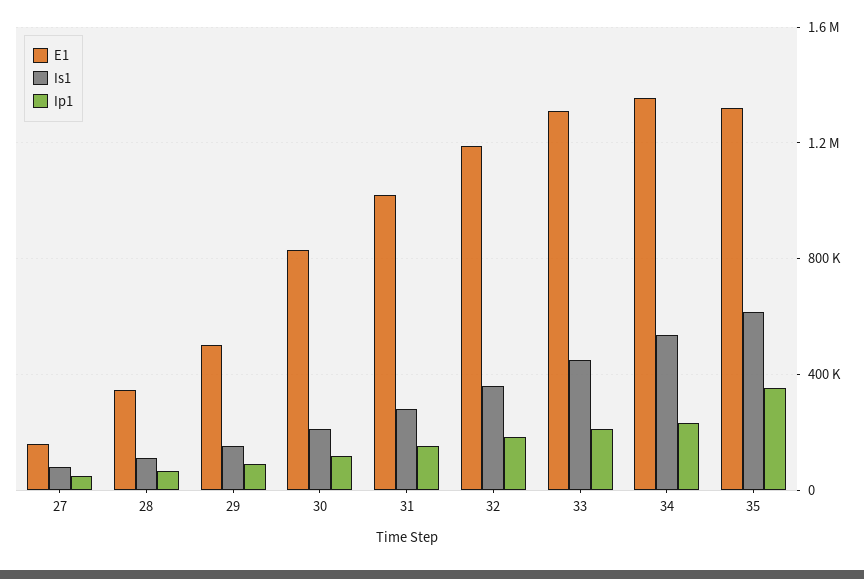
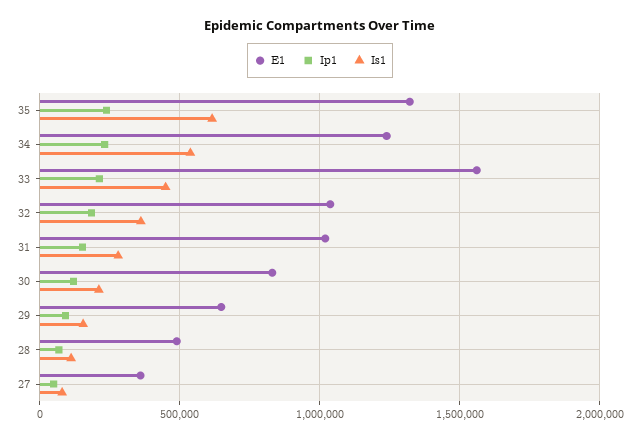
E1, 27: 150000 -> 350000
E1, 28: 350000 -> 500000
E1, 29: 500000 -> 650000
E1, 32: 1200000 -> 1050000
E1, 33: 1300000 -> 1550000
E1, 34: 1350000 -> 1250000
Ip1, 35: 350000 -> 250000

